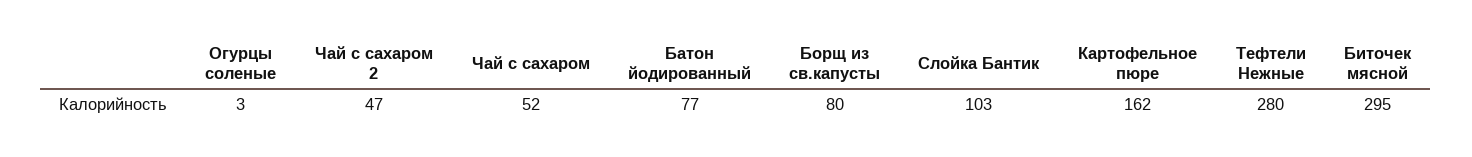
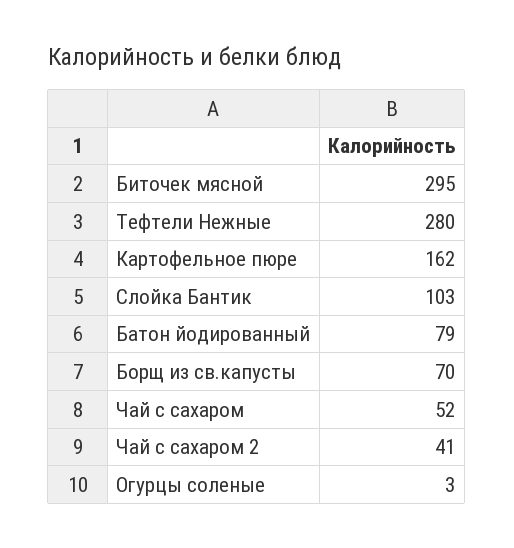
Чай с сахаром 2: 47 -> 41
Батон йодированный: 77 -> 79
Борщ из св.капусты: 80 -> 70

